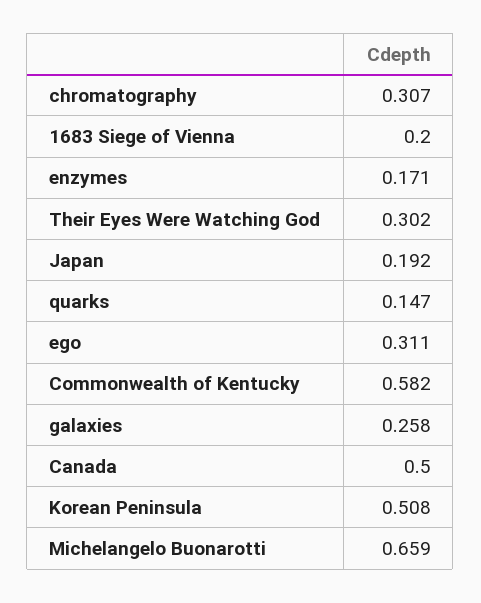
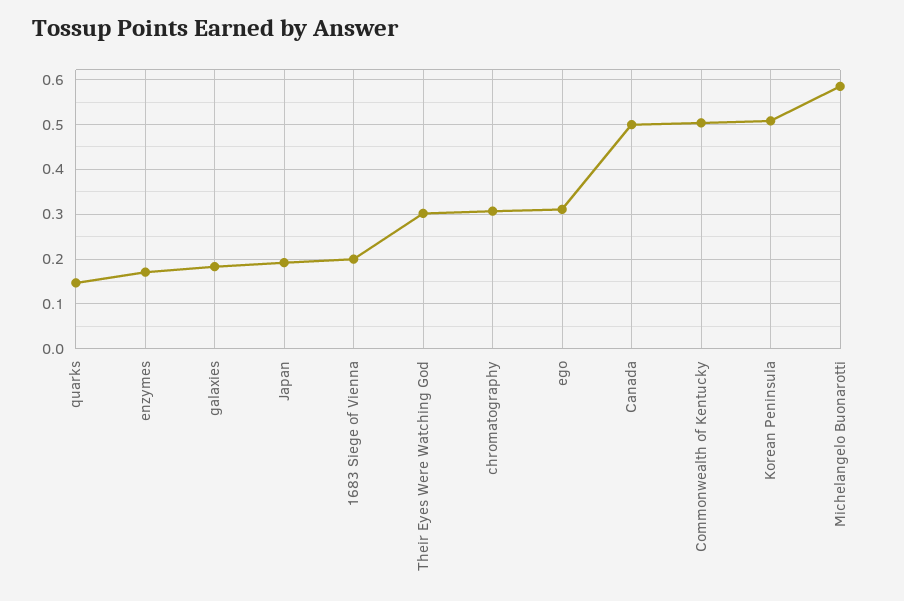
Commonwealth of Kentucky: 0.582 -> 0.5
galaxies: 0.258 -> 0.18
Michelangelo Buonarotti: 0.659 -> 0.58

